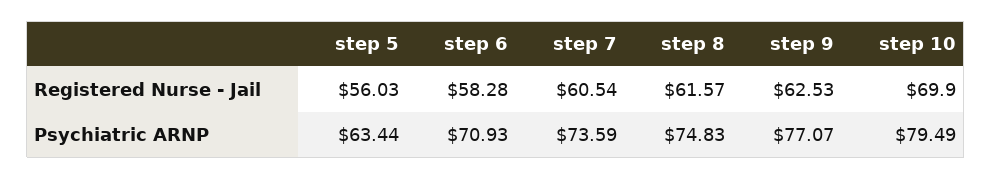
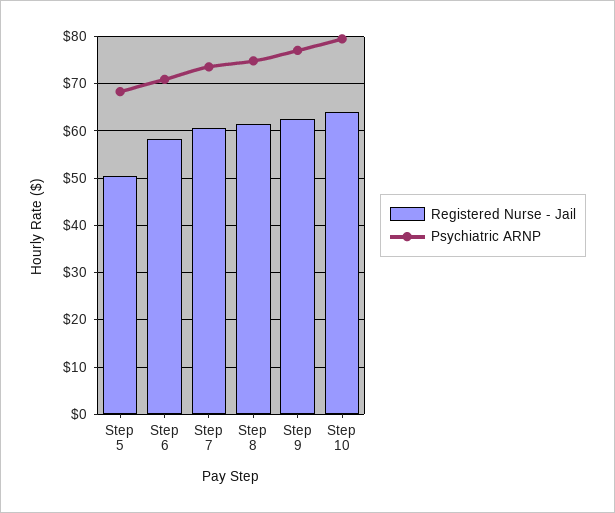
Registered Nurse - Jail, step 5: 56.03 -> 50
Registered Nurse - Jail, step 10: 69.9 -> 64
Psychiatric ARNP, step 5: 63.44 -> 68

